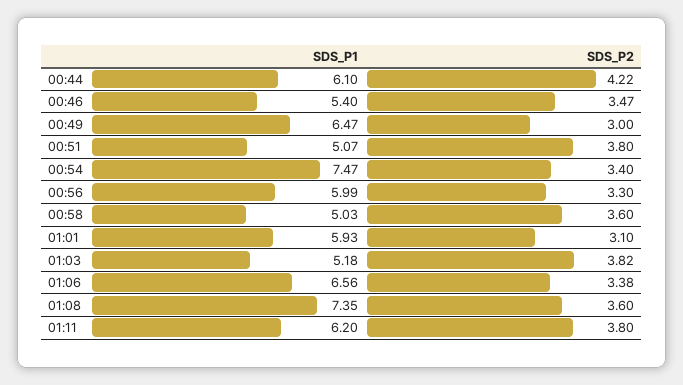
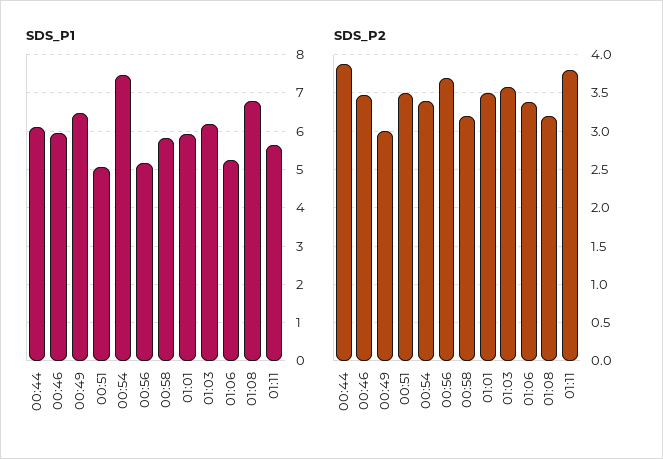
SDS_P2, 00:44: 4.22 -> 3.9
SDS_P1, 00:46: 5.4 -> 6
SDS_P2, 00:51: 3.8 -> 3.5
SDS_P1, 00:56: 5.99 -> 5.2
SDS_P2, 00:56: 3.3 -> 3.7
SDS_P1, 00:58: 5.03 -> 5.8
SDS_P2, 00:58: 3.6 -> 3.2
SDS_P2, 01:01: 3.1 -> 3.5
SDS_P1, 01:03: 5.18 -> 6.2
SDS_P2, 01:03: 3.82 -> 3.6
SDS_P1, 01:06: 6.56 -> 5.2
SDS_P1, 01:08: 7.35 -> 6.8
SDS_P2, 01:08: 3.6 -> 3.2
SDS_P1, 01:11: 6.2 -> 5.6

